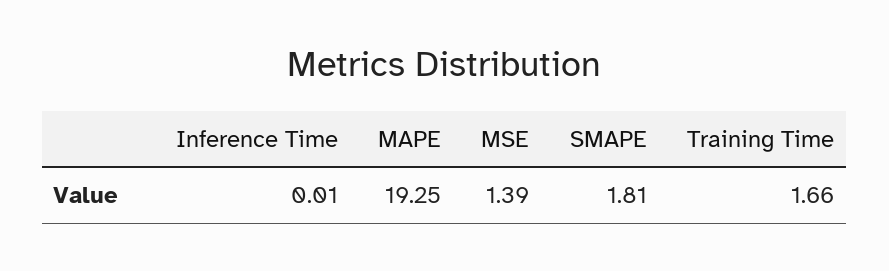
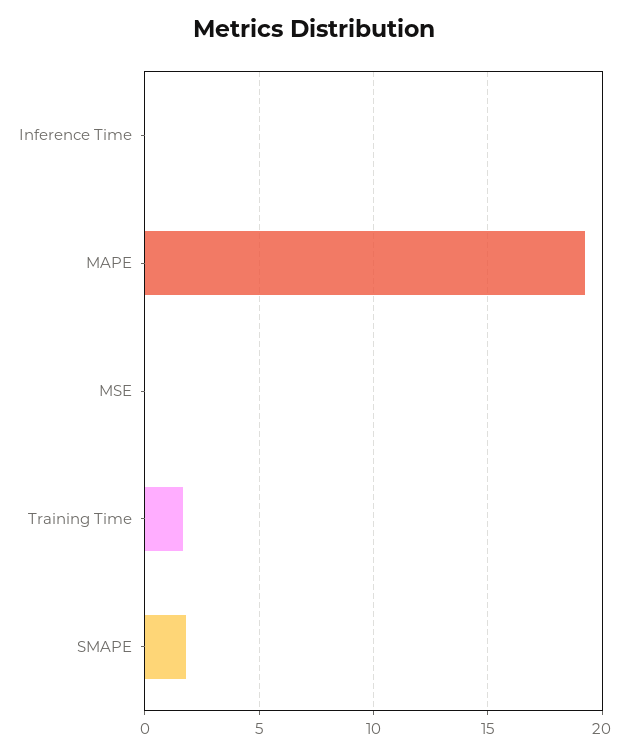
MSE: 1.39 -> 0

